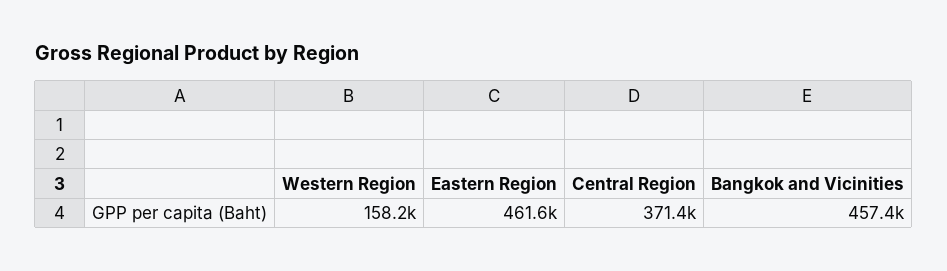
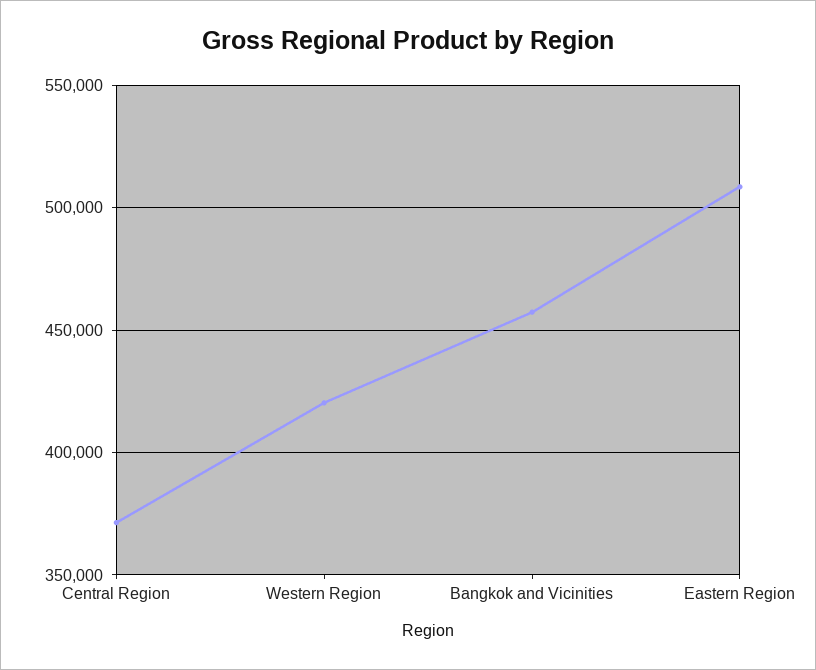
Western Region: 158200 -> 420000
Eastern Region: 461600 -> 510000

